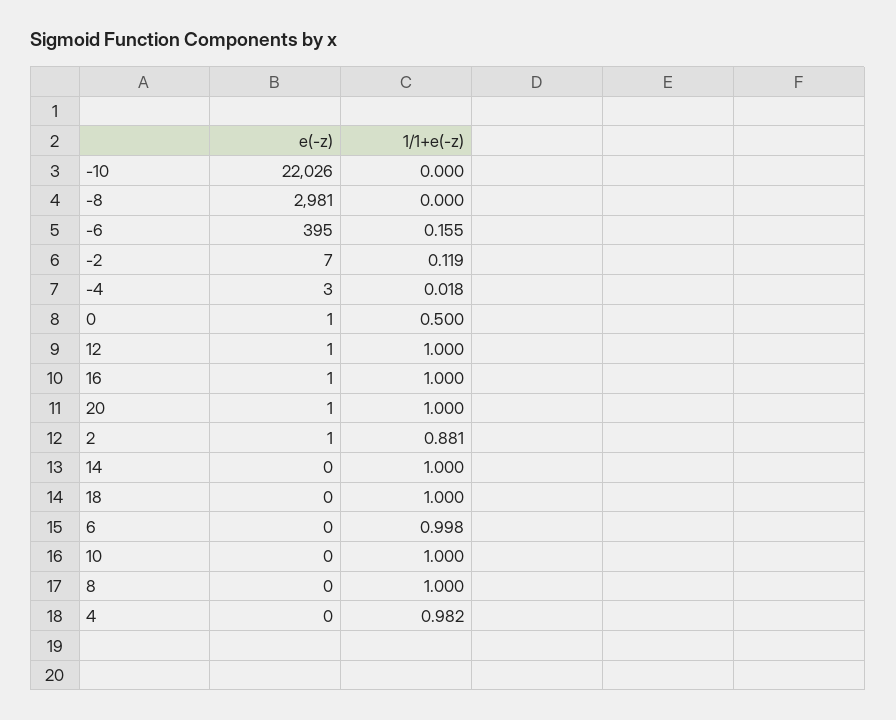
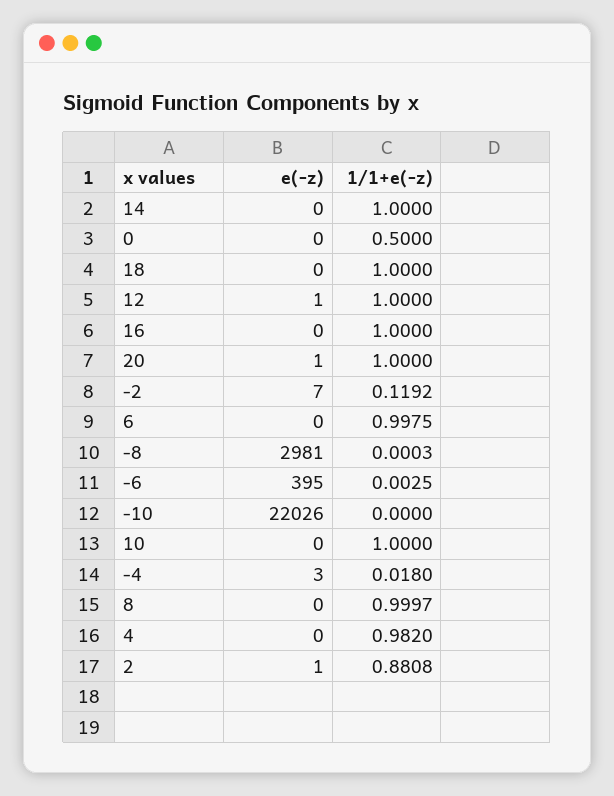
1/1+e(-z), -6: 0.155 -> 0.0025
e(-z), 0: 1 -> 0
e(-z), 16: 1 -> 0

